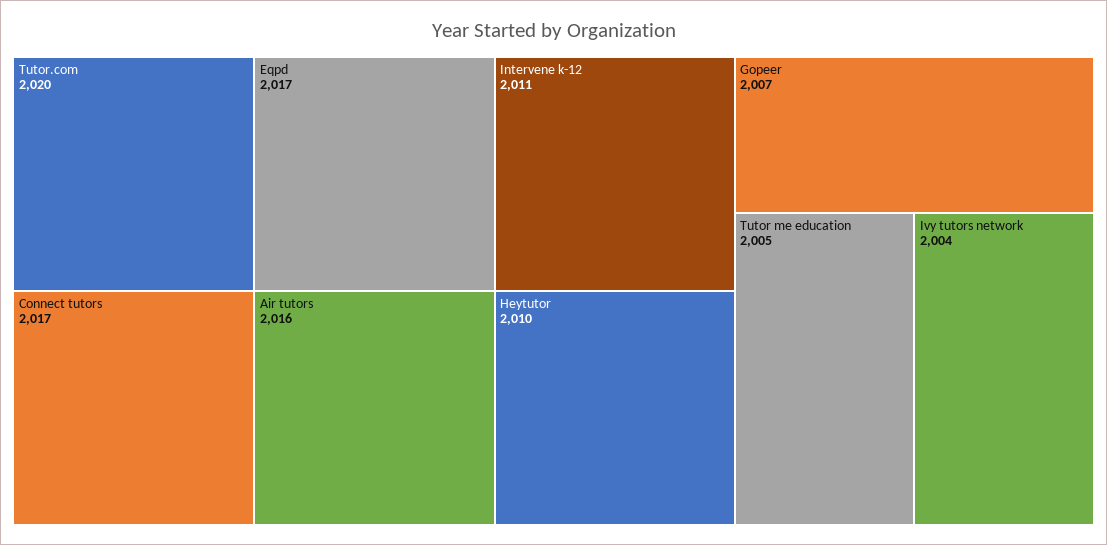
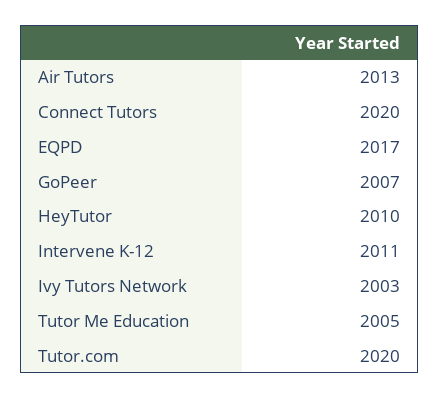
Connect tutors: 2017 -> 2020
Air tutors: 2016 -> 2013
Ivy tutors network: 2004 -> 2003

